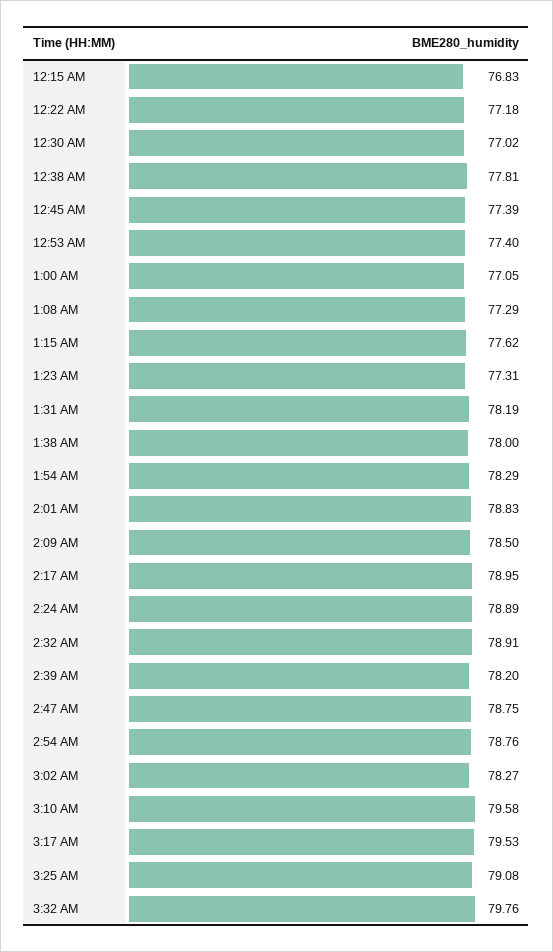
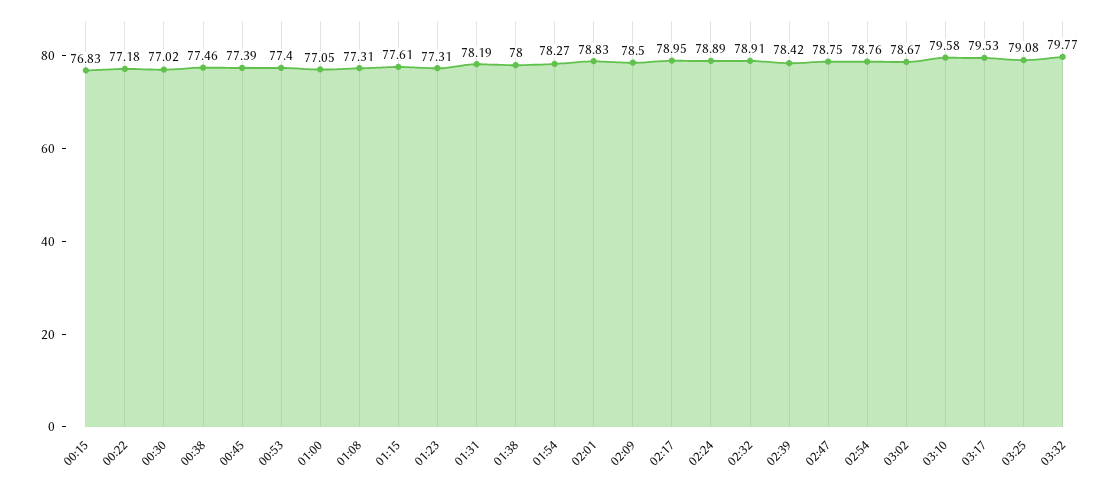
12:38 AM: 77.81 -> 77.46
1:08 AM: 77.29 -> 77.31
1:15 AM: 77.62 -> 77.61
1:54 AM: 78.29 -> 78.27
2:39 AM: 78.2 -> 78.42
3:02 AM: 78.27 -> 78.67
3:32 AM: 79.76 -> 79.77

